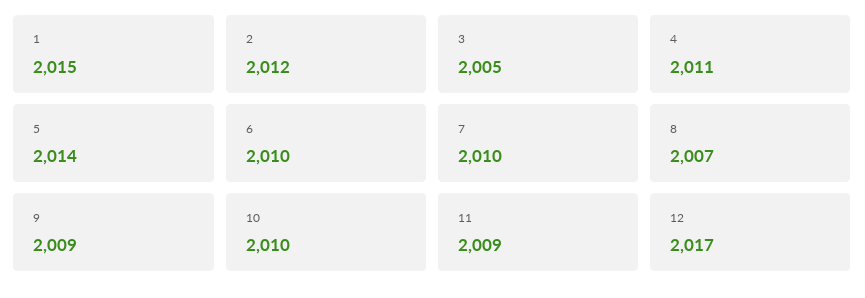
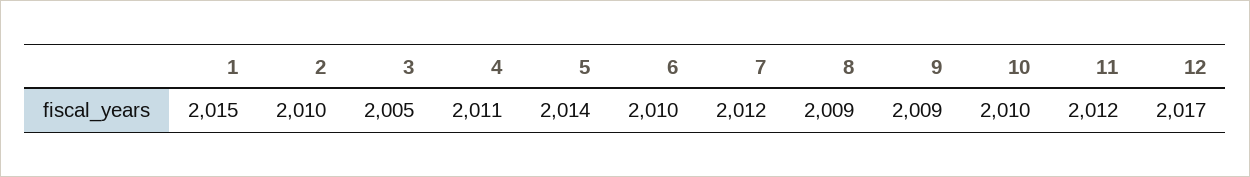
2: 2012 -> 2010
7: 2010 -> 2012
8: 2007 -> 2009
11: 2009 -> 2012

